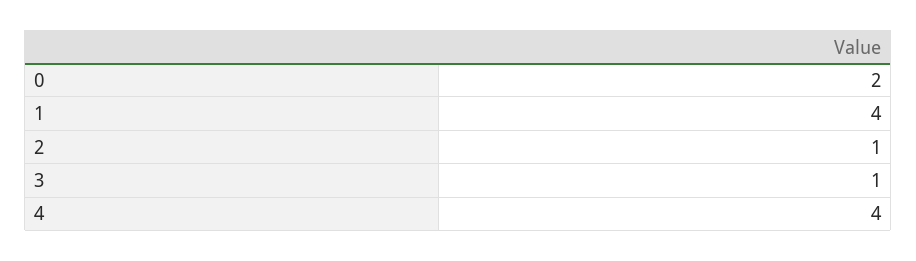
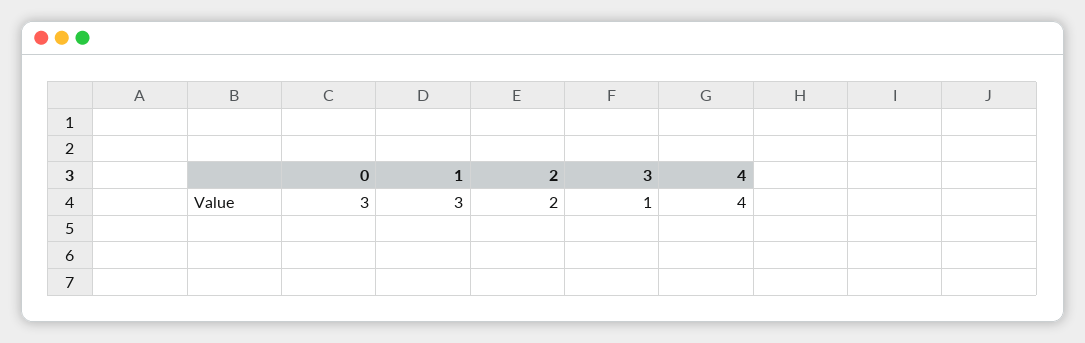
0: 2 -> 3
1: 4 -> 3
2: 1 -> 2

